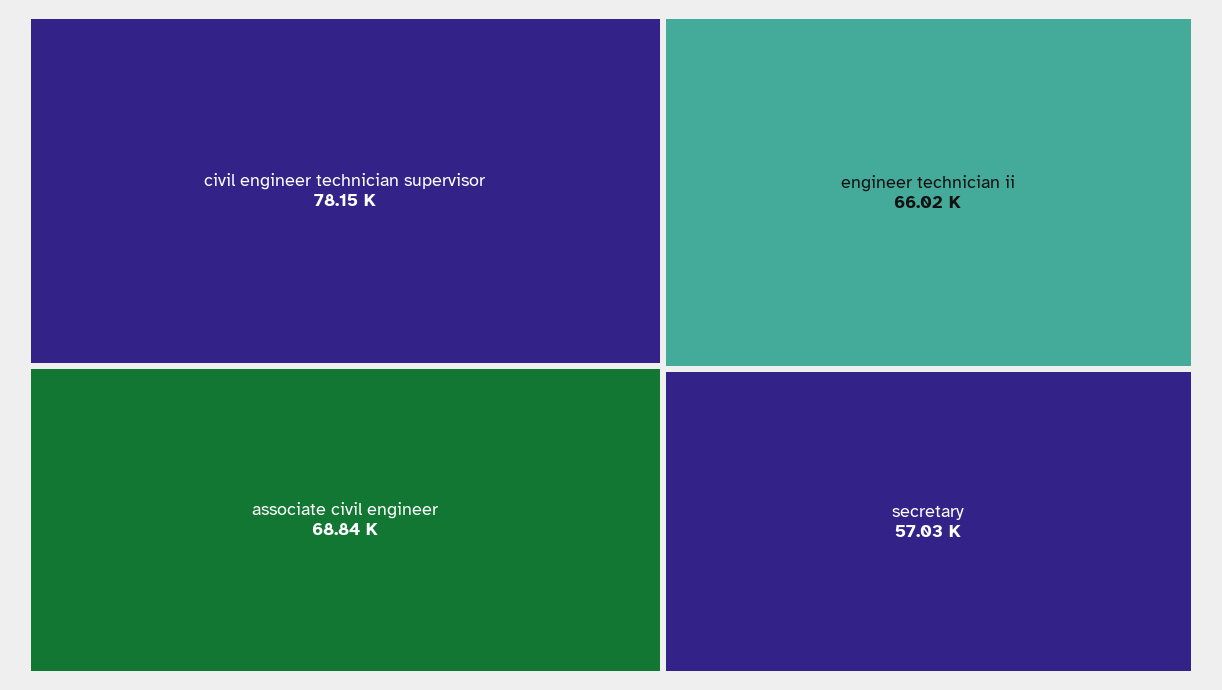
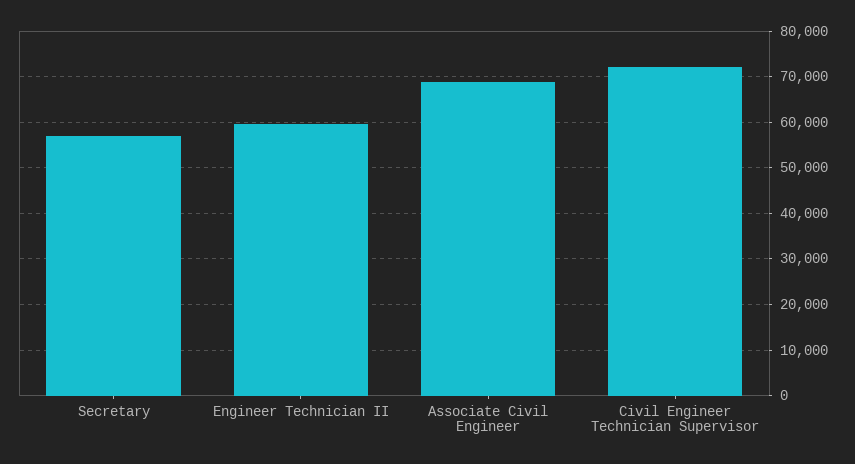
civil engineer technician supervisor: 78150 -> 72000
engineer technician ii: 66020 -> 60000

